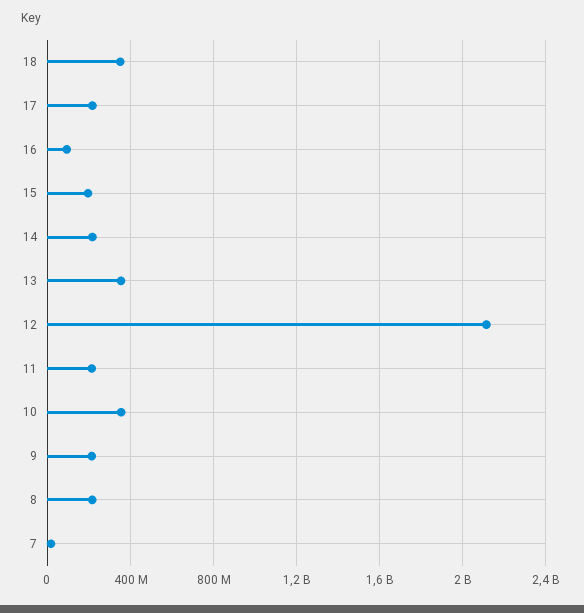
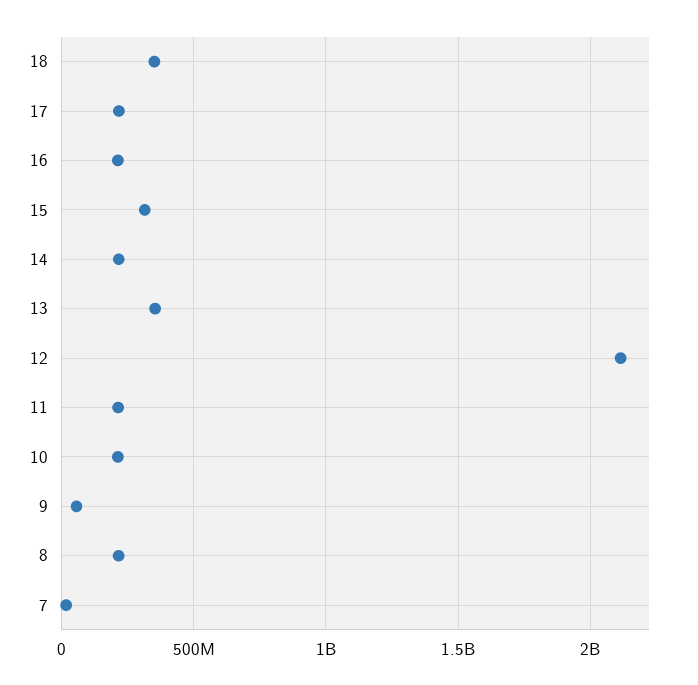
16: 100000000 -> 200000000
15: 200000000 -> 300000000
10: 350000000 -> 200000000
9: 200000000 -> 50000000

